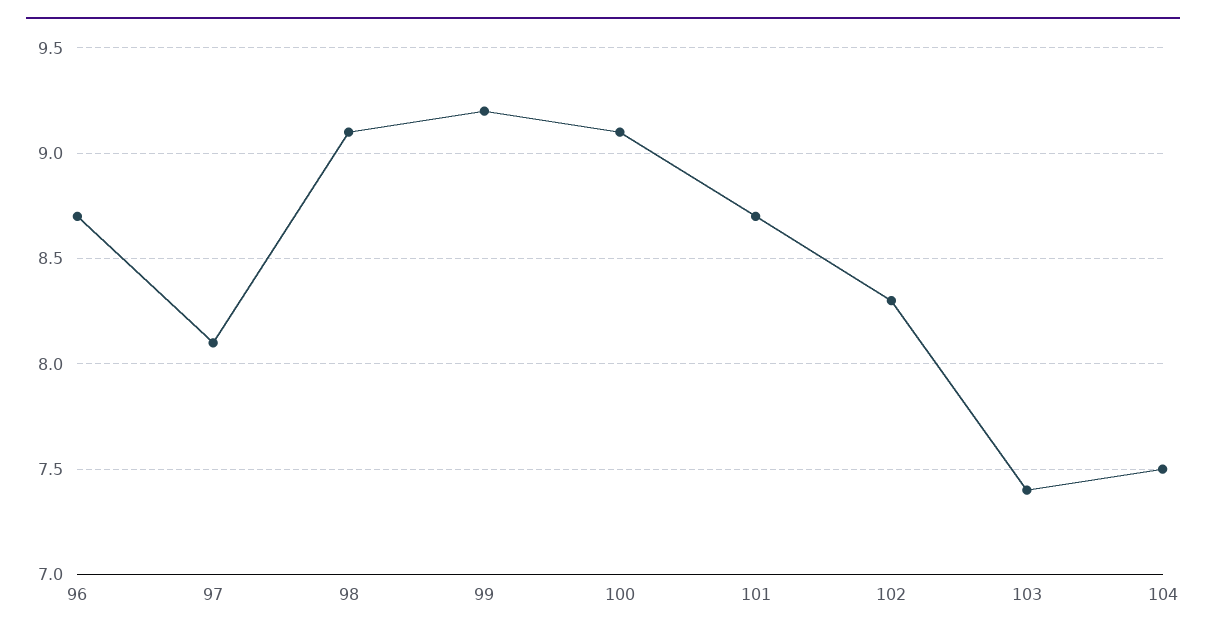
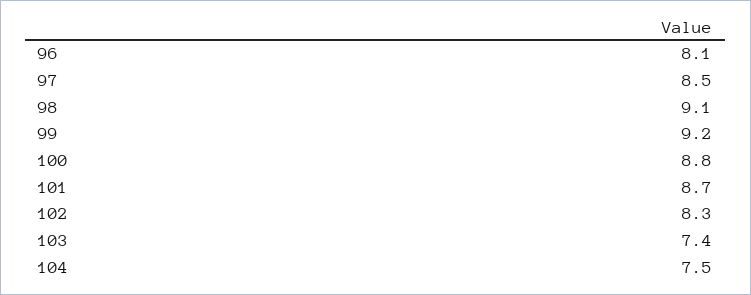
96: 8.7 -> 8.1
97: 8.1 -> 8.5
100: 9.1 -> 8.8

